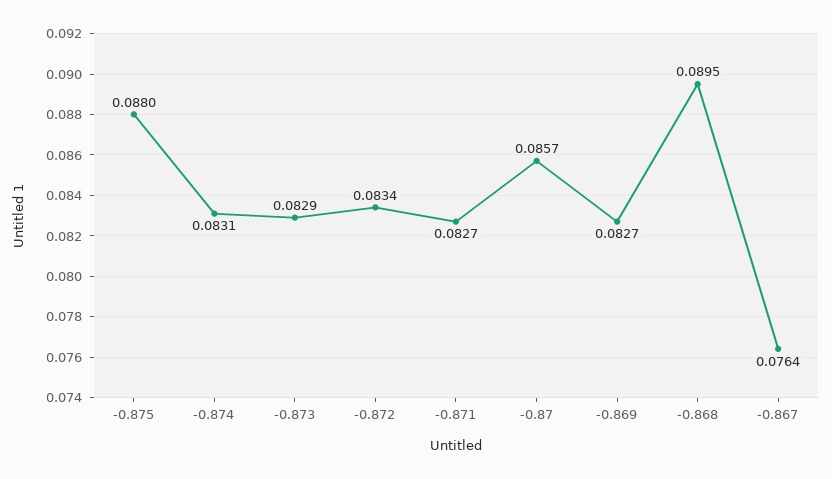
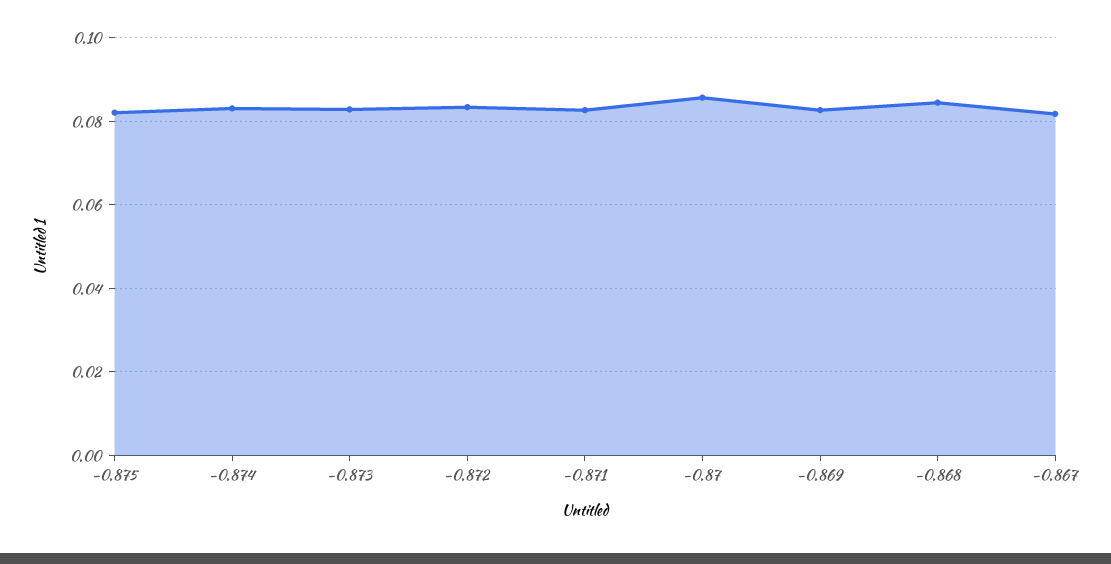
-0.875: 0.088 -> 0.082
-0.868: 0.0895 -> 0.084
-0.867: 0.0764 -> 0.082

